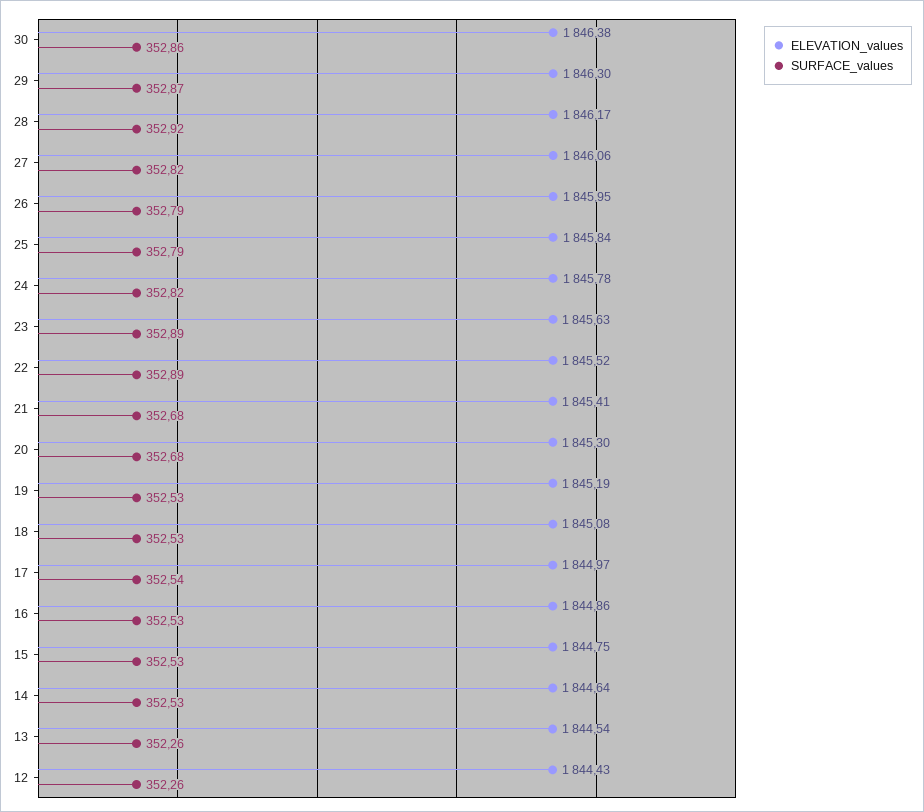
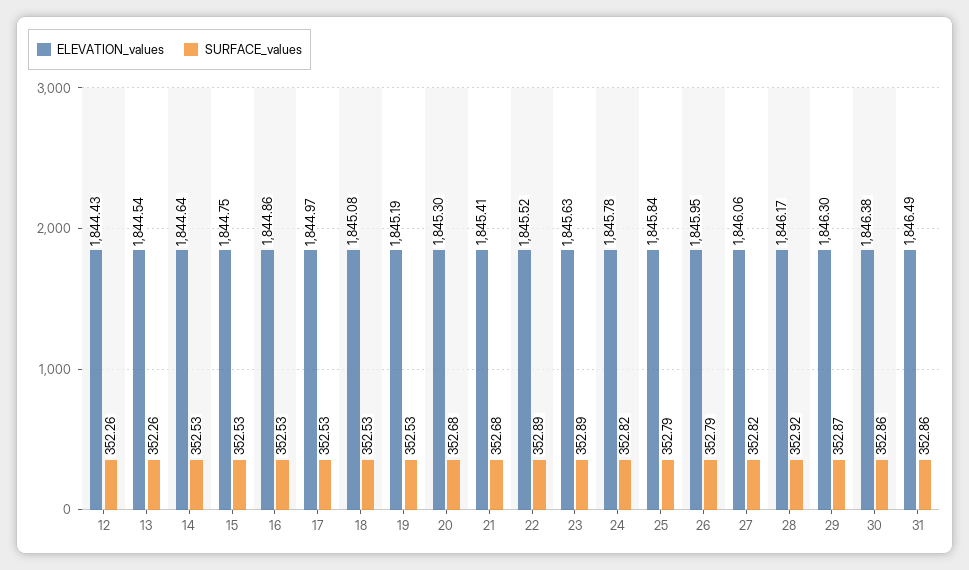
SURFACE_values, 17: 352.54 -> 352.53
ELEVATION_values, 31: none -> 1846.49
SURFACE_values, 31: none -> 352.86

